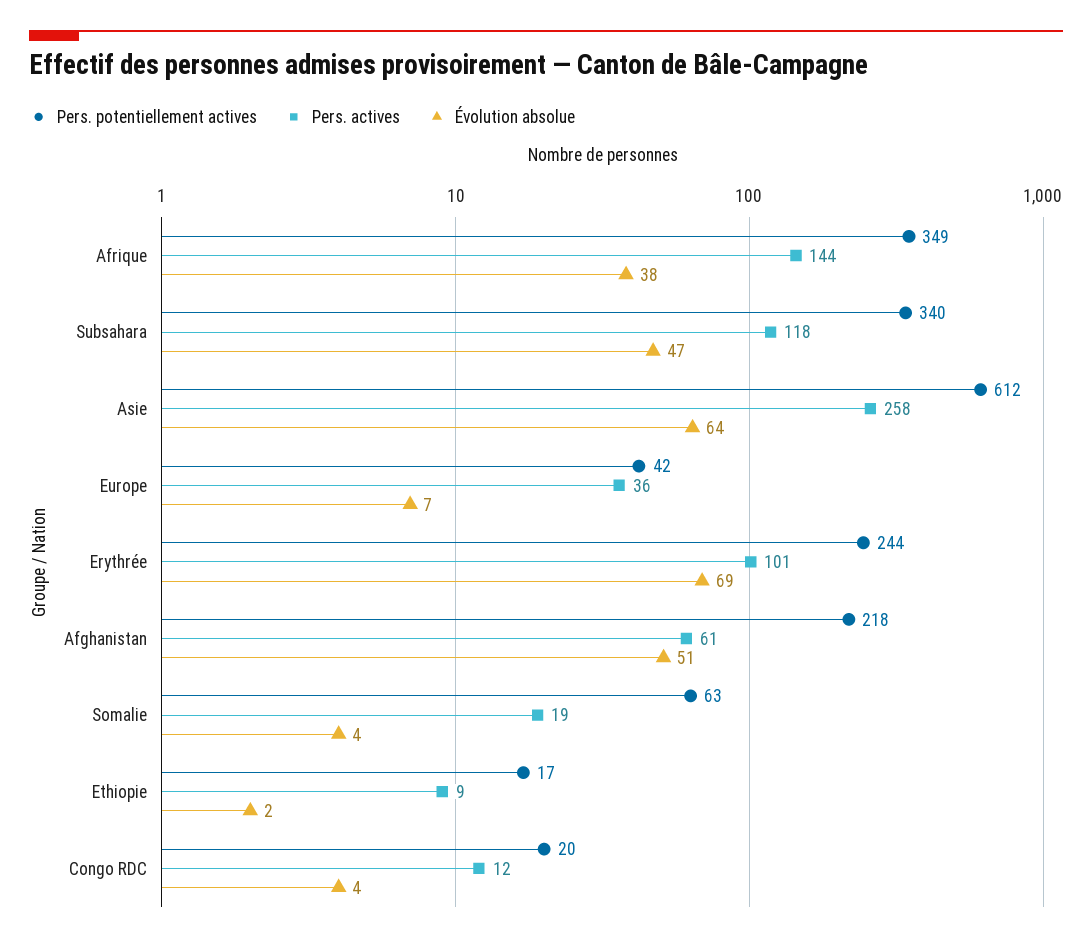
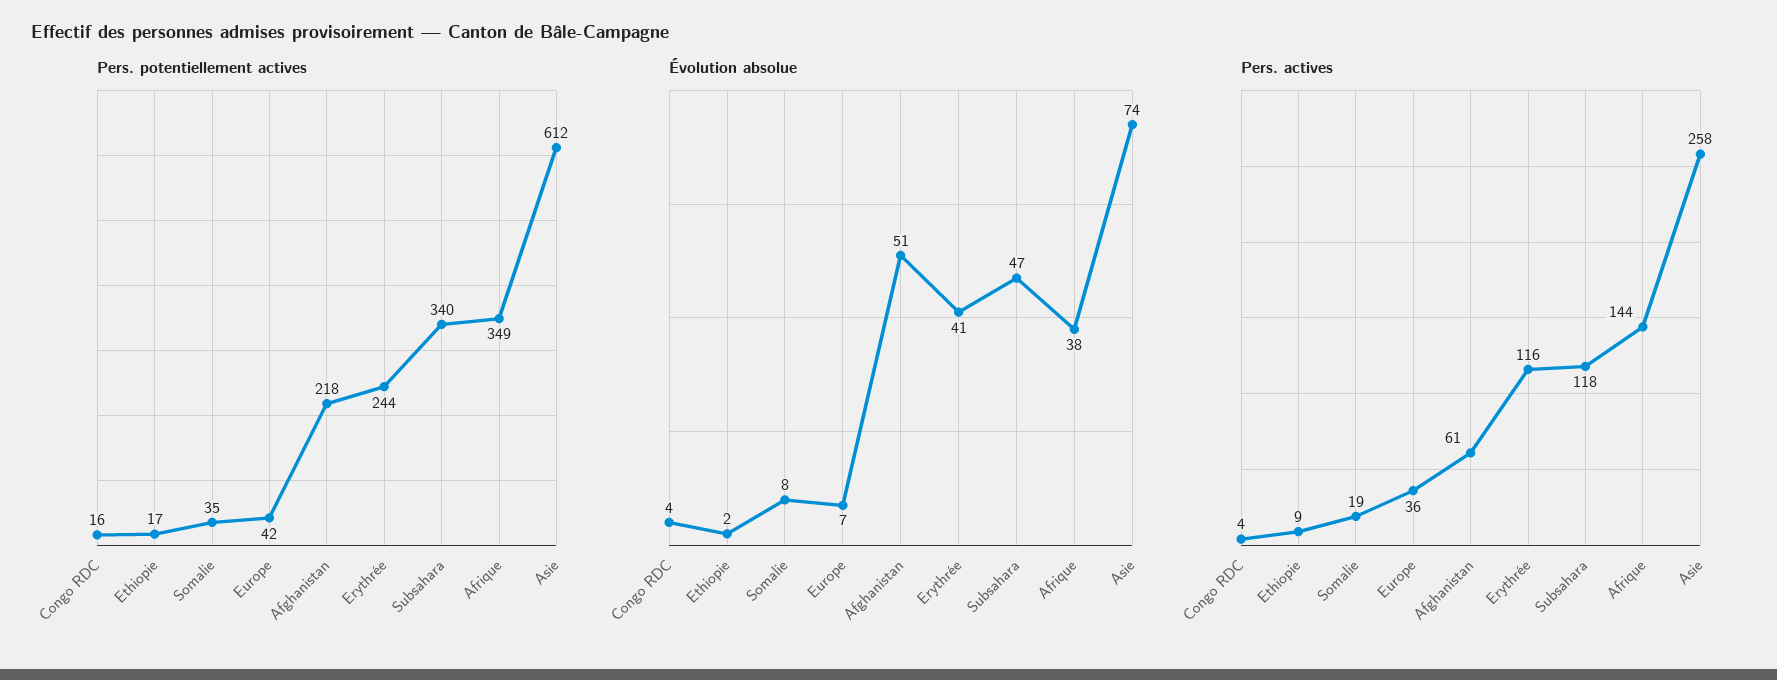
Évolution absolue, Asie: 64 -> 74
Pers. actives, Erythrée: 101 -> 116
Évolution absolue, Erythrée: 69 -> 41
Pers. potentiellement actives, Somalie: 63 -> 35
Évolution absolue, Somalie: 4 -> 8
Pers. potentiellement actives, Congo RDC: 20 -> 16
Pers. actives, Congo RDC: 12 -> 4

